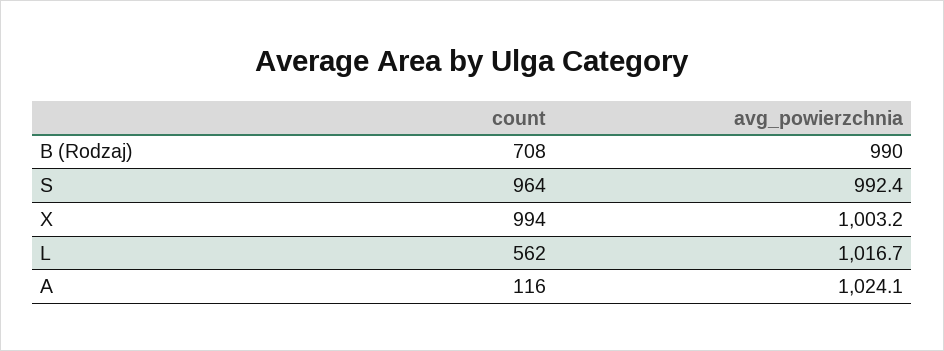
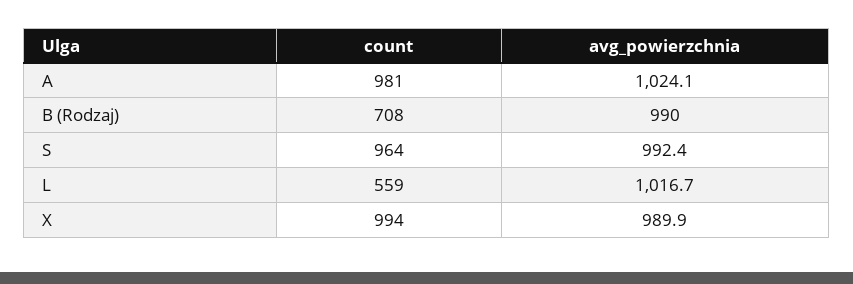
avg_powierzchnia, X: 1003.2 -> 989.9
count, L: 562 -> 559
count, A: 116 -> 981

